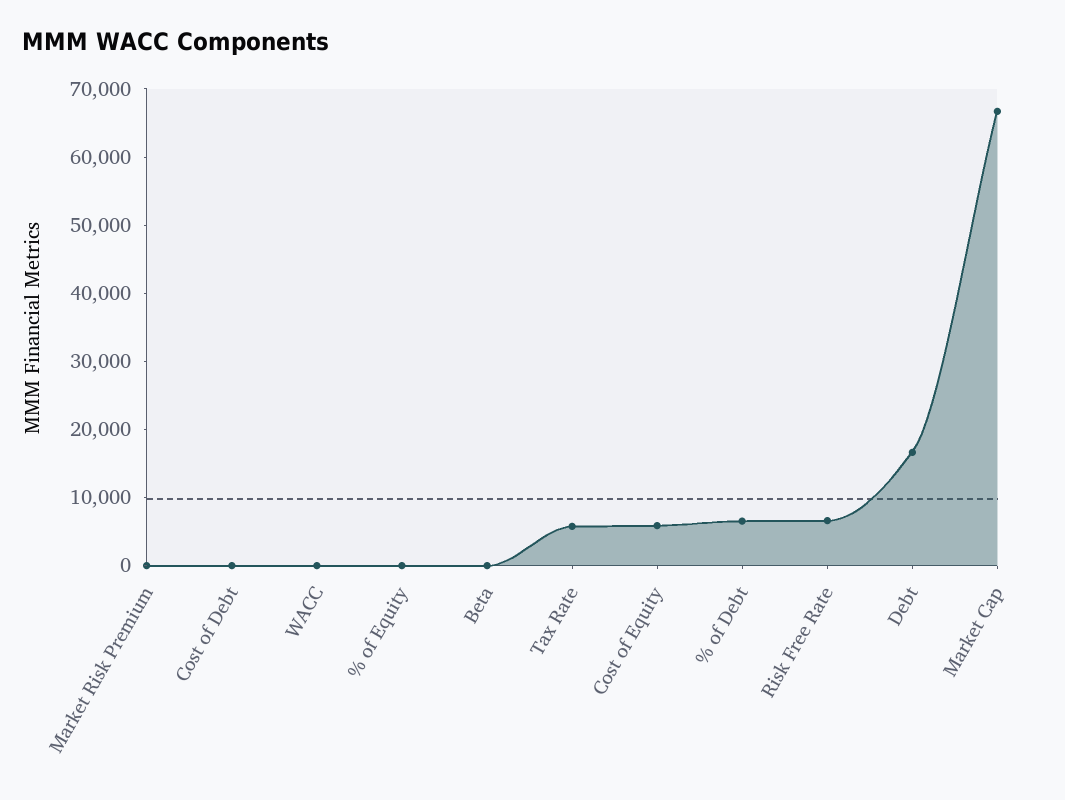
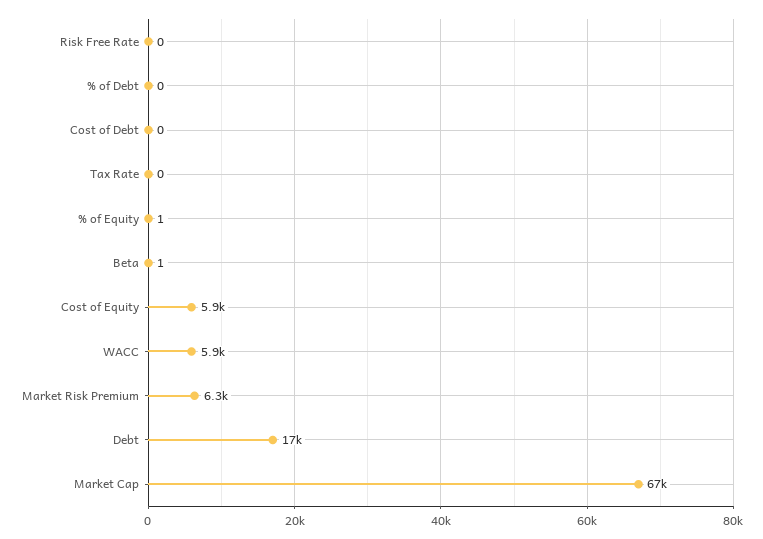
Market Risk Premium: 0 -> 6300
WACC: 0 -> 5900
Tax Rate: 6000 -> 0
% of Debt: 6000 -> 0
Risk Free Rate: 6000 -> 0

